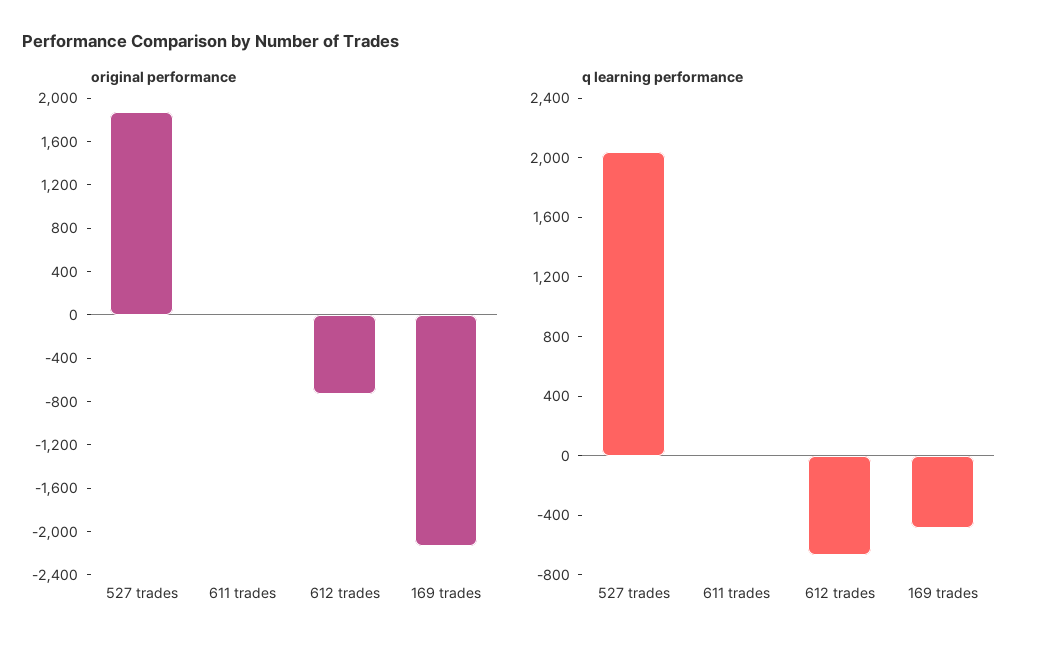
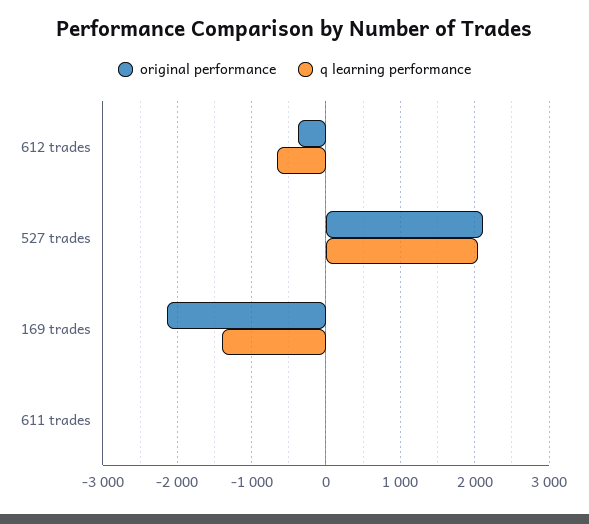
original performance, 527 trades: 1900 -> 2100
original performance, 612 trades: -700 -> -400
q learning performance, 169 trades: -500 -> -1400

